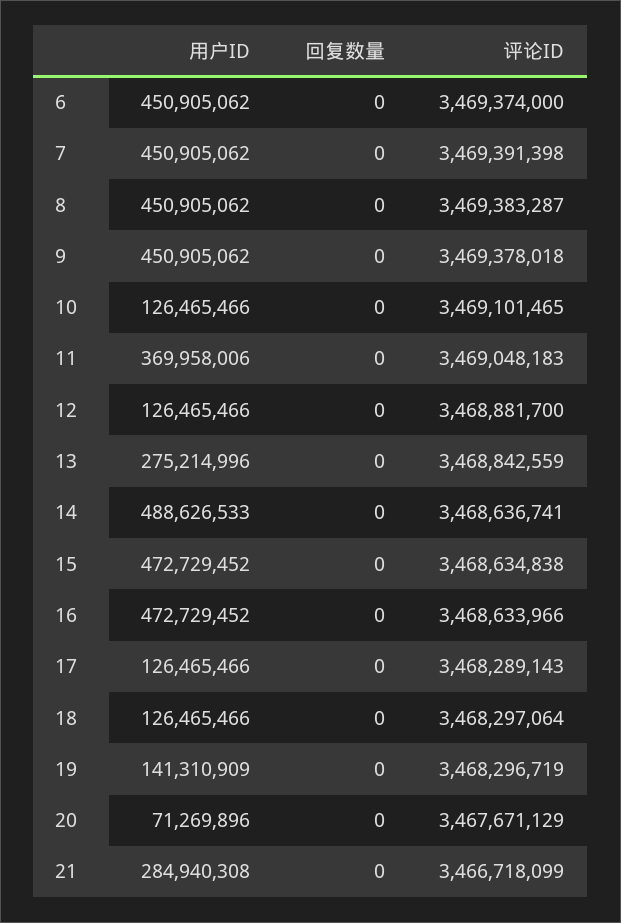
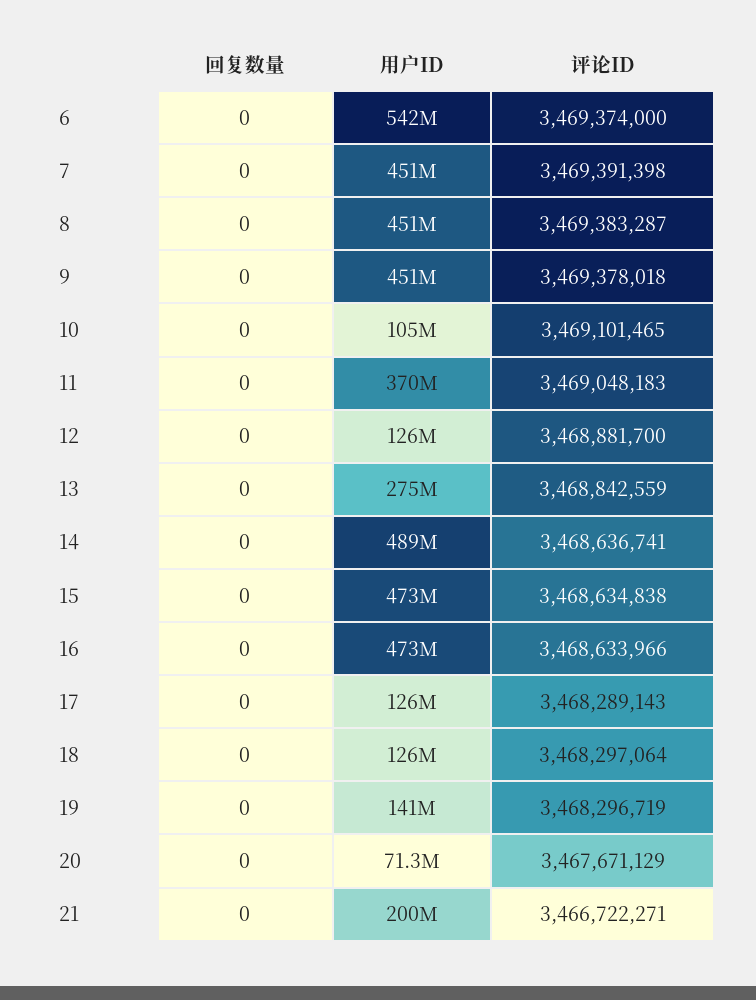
用户ID, 6: 450905062 -> 542000000
用户ID, 10: 126465466 -> 105000000
用户ID, 21: 284940308 -> 200000000
评论ID, 21: 3466718099 -> 3466722271

